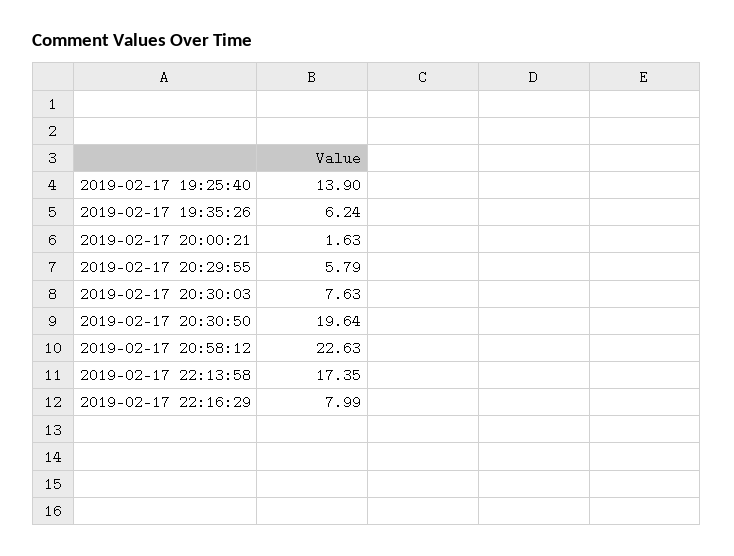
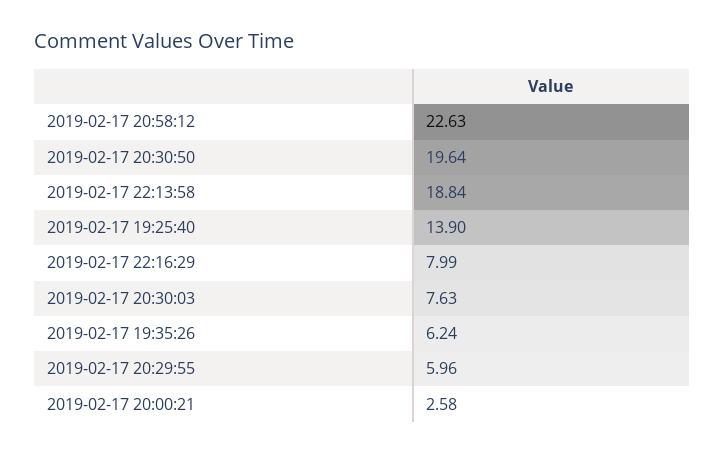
2019-02-17 20:00:21: 1.63 -> 2.58
2019-02-17 20:29:55: 5.79 -> 5.96
2019-02-17 22:13:58: 17.35 -> 18.84

